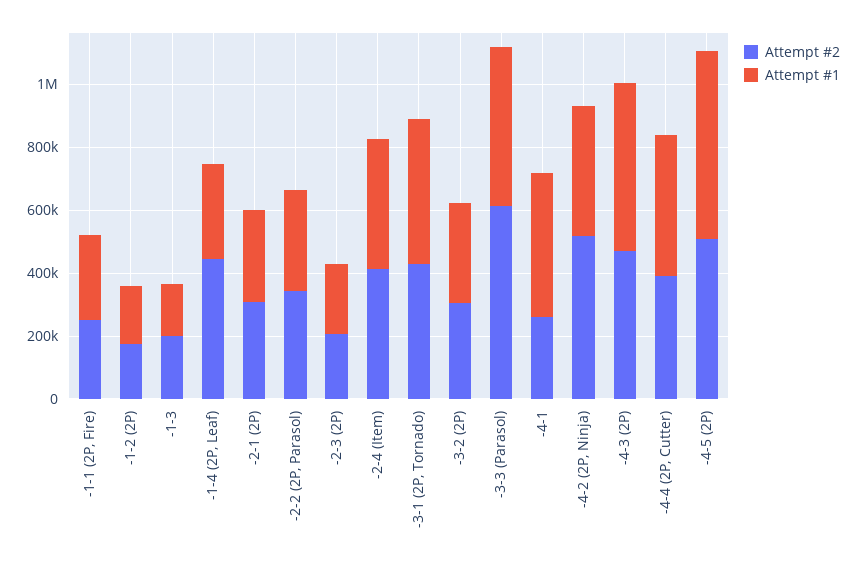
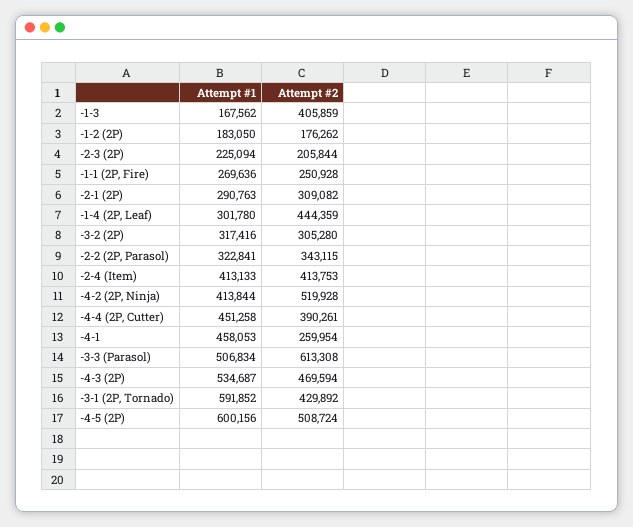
Attempt #2, -1-3: 200000 -> 405859
Attempt #1, -3-1 (2P, Tornado): 450000 -> 591852

